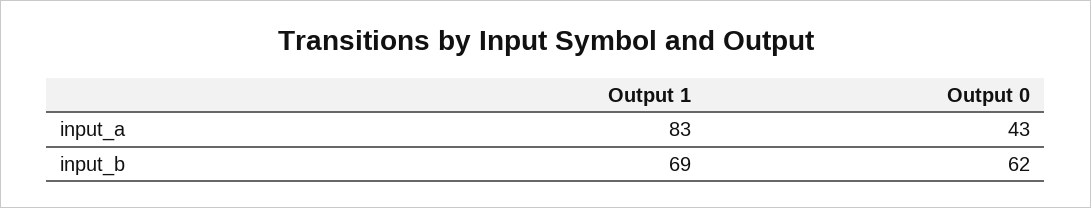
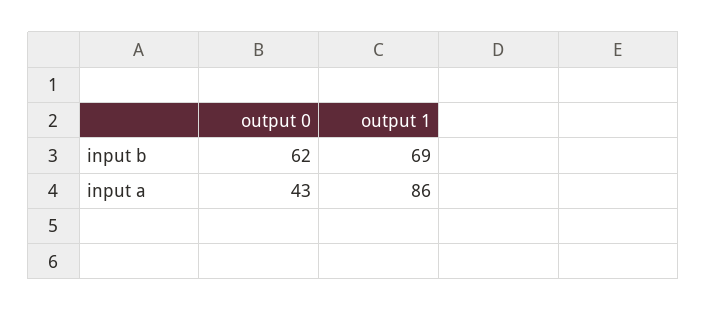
Output 1, input_a: 83 -> 86

